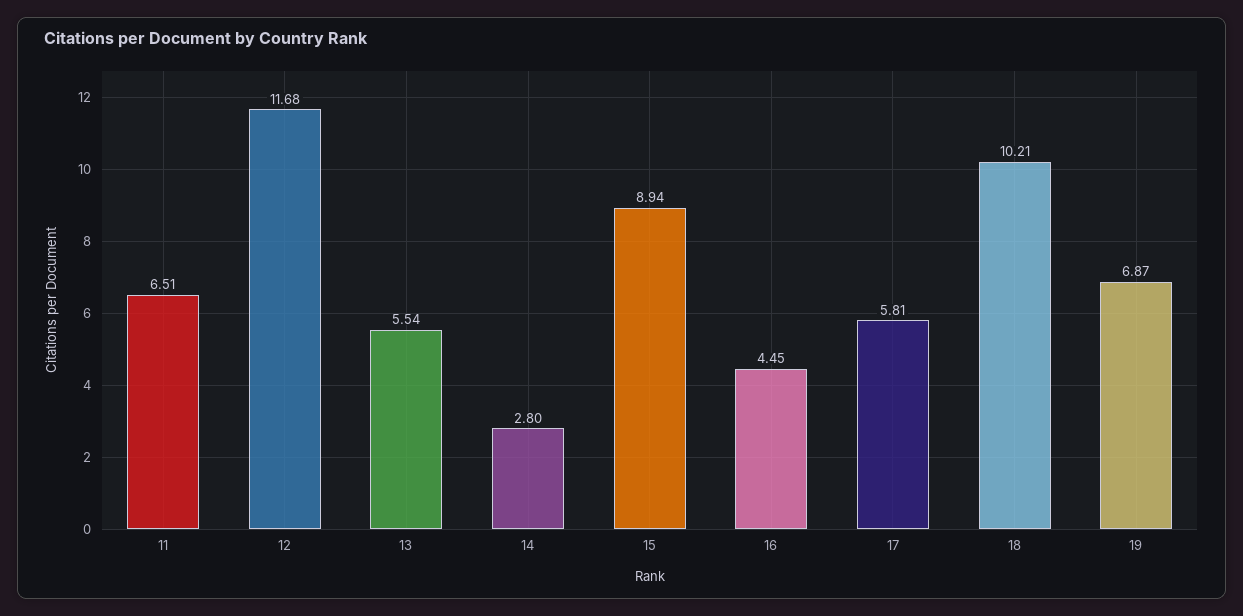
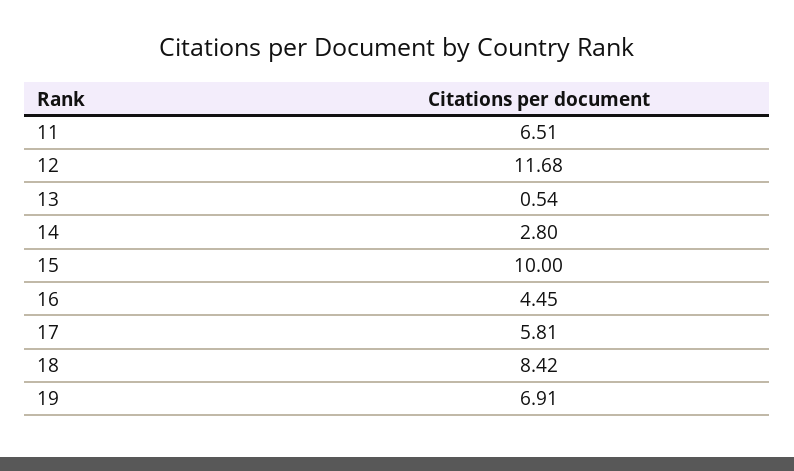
13: 5.54 -> 0.54
15: 8.94 -> 10
18: 10.21 -> 8.42
19: 6.87 -> 6.91

